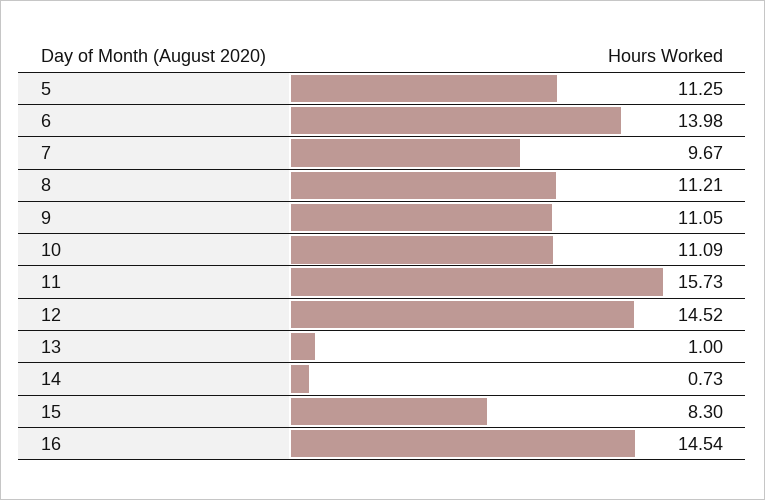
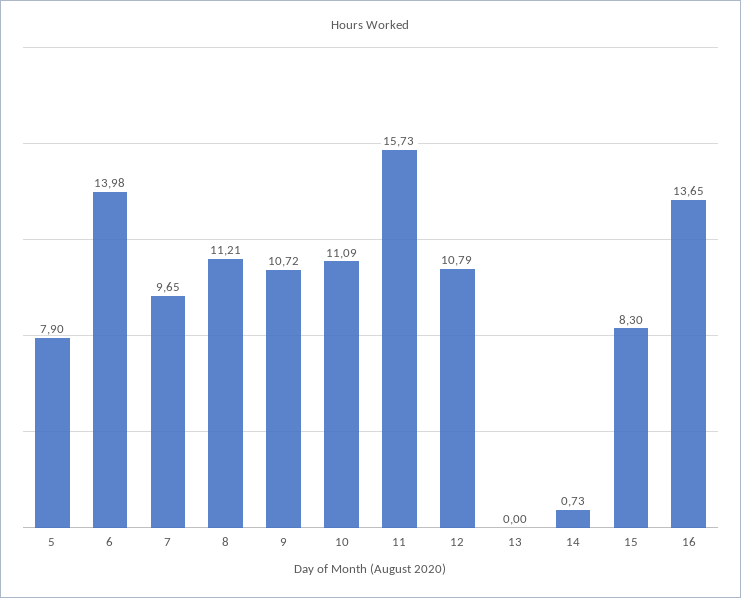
5: 11.25 -> 7.9
7: 9.67 -> 9.65
9: 11.05 -> 10.72
12: 14.52 -> 10.79
13: 1 -> 0
16: 14.54 -> 13.65

